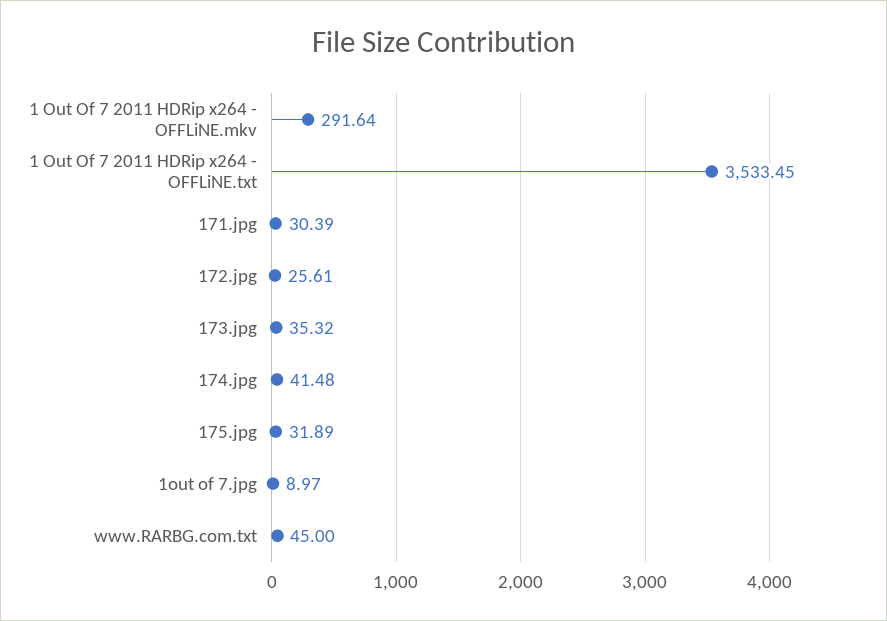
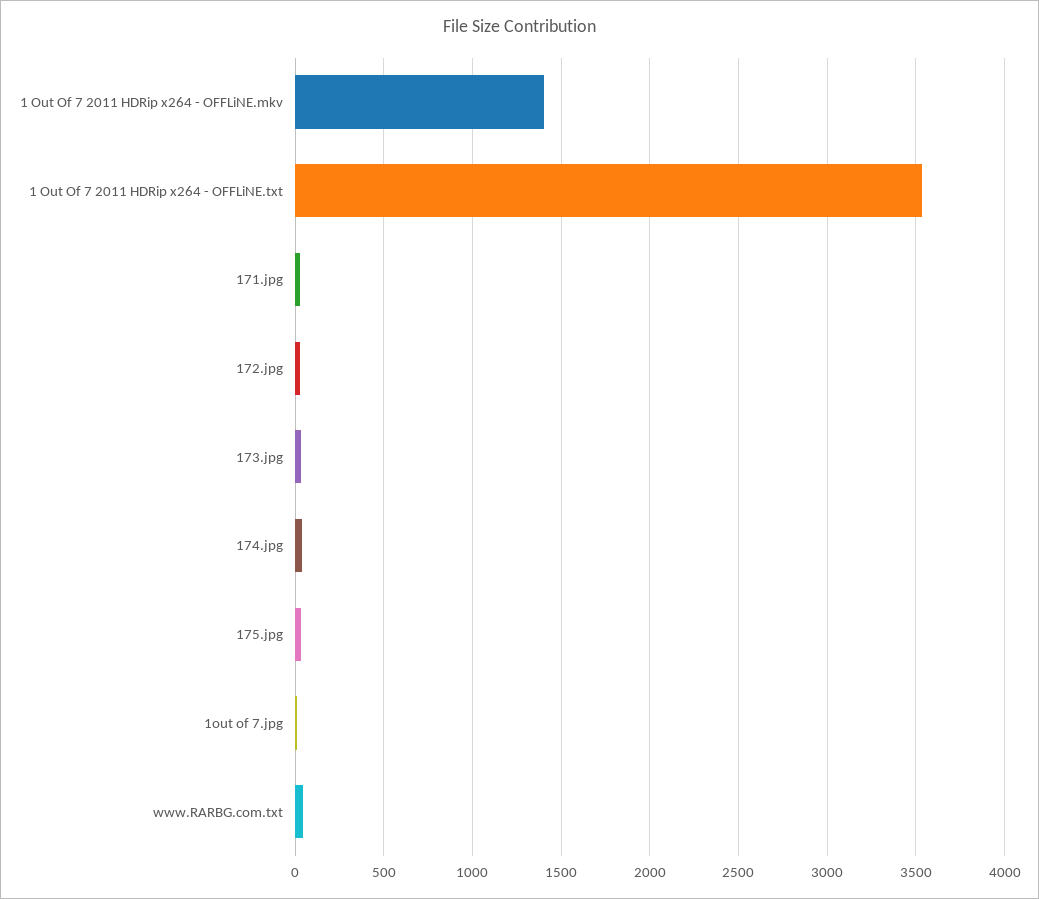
1 Out Of 7 2011 HDRip x264 - OFFLiNE.mkv: 291.64 -> 1400

